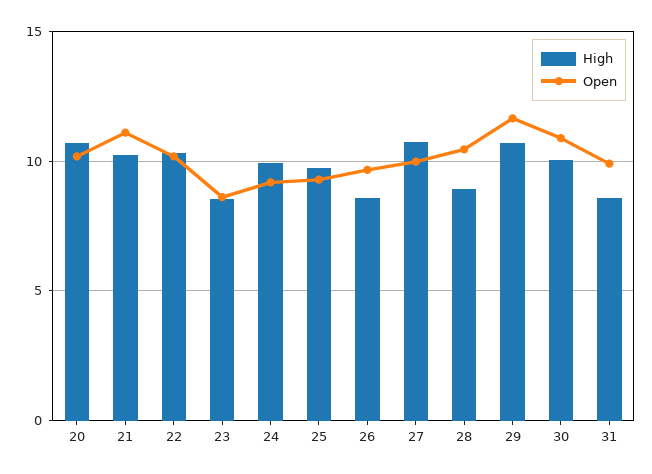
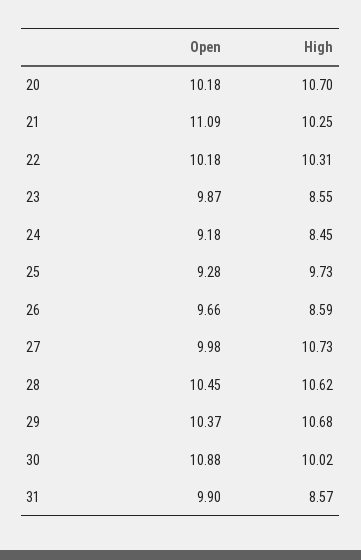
Open, 23: 8.5 -> 9.87
High, 24: 10 -> 8.45
High, 28: 9 -> 10.62
Open, 29: 11.5 -> 10.37

